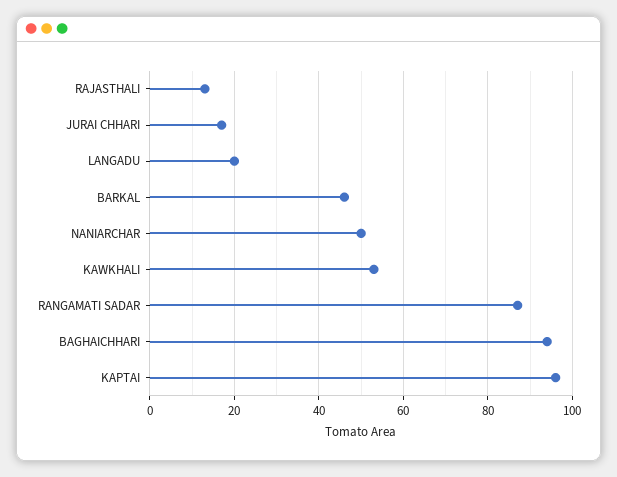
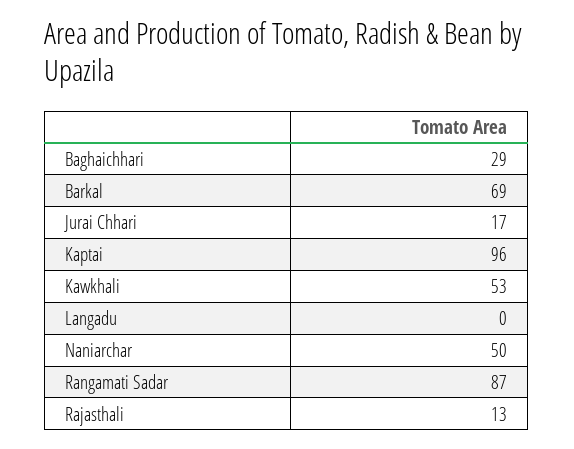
LANGADU: 20 -> 0
BARKAL: 45 -> 69
BAGHAICHHARI: 95 -> 29

